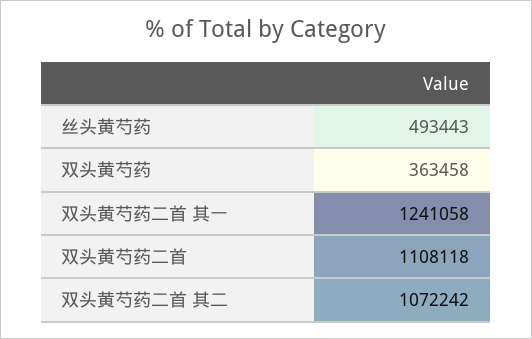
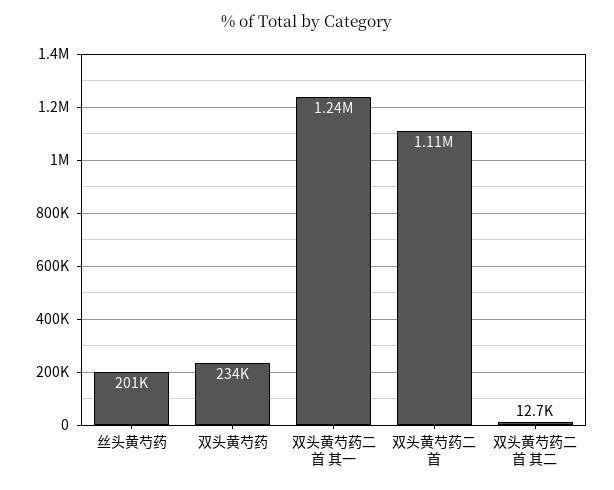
丝头黄芍药: 493443 -> 201000
双头黄芍药: 363458 -> 234000
双头黄芍药二首 其二: 1072242 -> 12700

